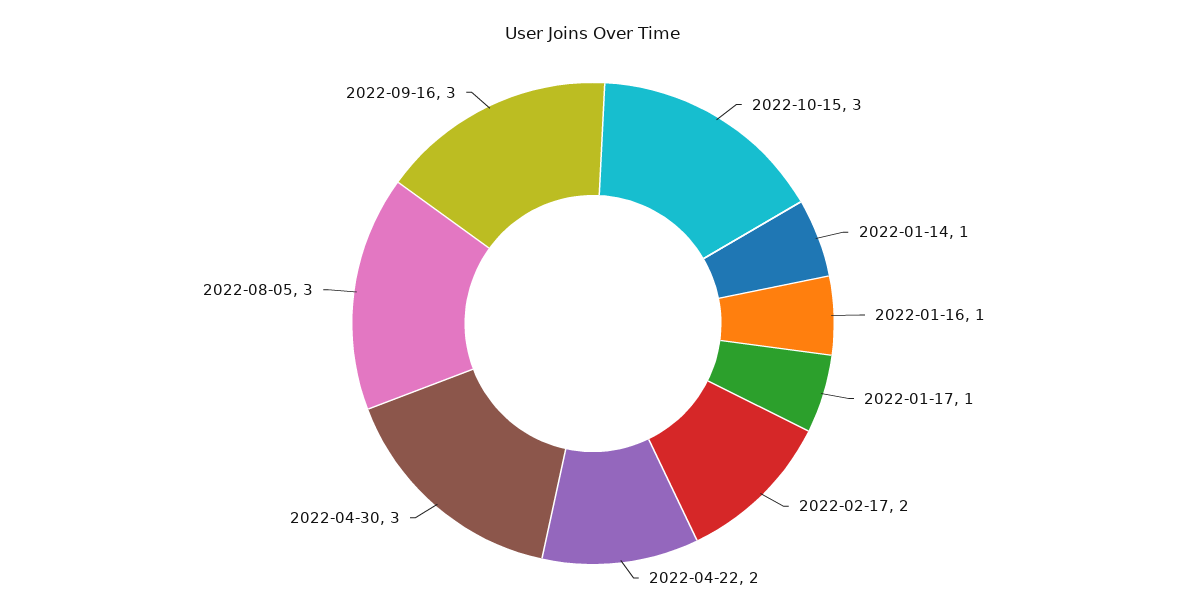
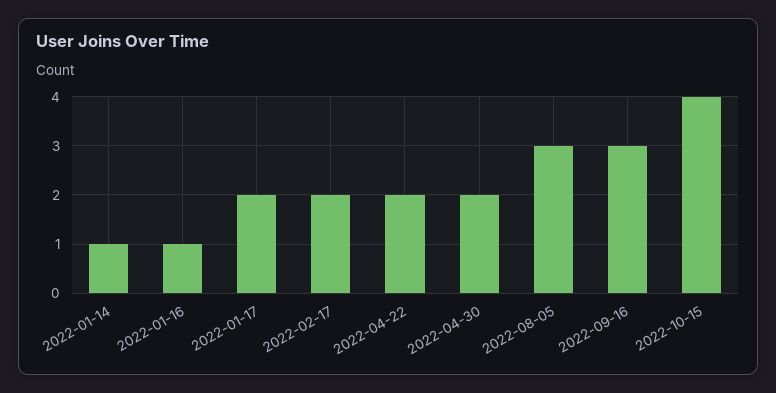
2022-10-15: 3 -> 4
2022-01-17: 1 -> 2
2022-04-30: 3 -> 2

